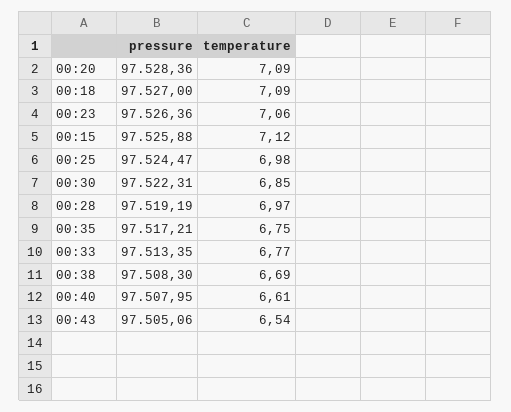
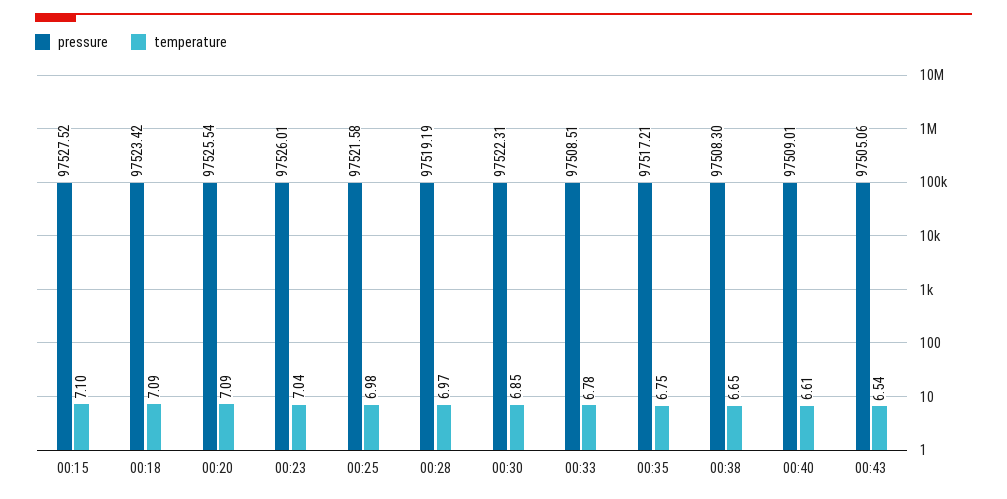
pressure, 00:20: 97528.36 -> 97525.54
pressure, 00:18: 97527 -> 97523.42
pressure, 00:23: 97526.36 -> 97526.01
temperature, 00:23: 7.06 -> 7.04
pressure, 00:15: 97525.88 -> 97527.52
temperature, 00:15: 7.12 -> 7.1
pressure, 00:25: 97524.47 -> 97521.58
pressure, 00:33: 97513.35 -> 97508.51
temperature, 00:33: 6.77 -> 6.78
temperature, 00:38: 6.69 -> 6.65
pressure, 00:40: 97507.95 -> 97509.01

